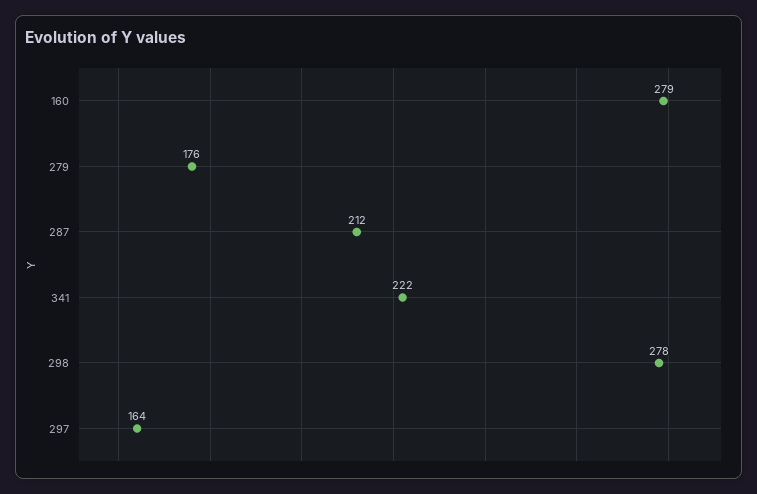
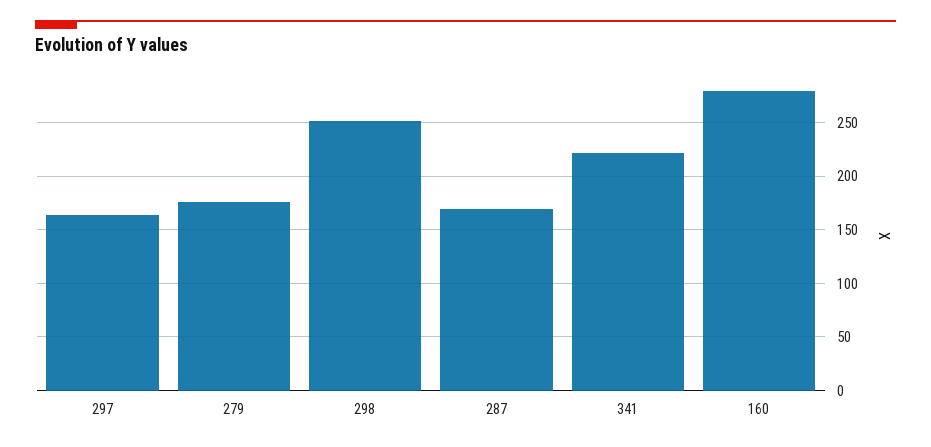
287: 212 -> 170
298: 278 -> 250

